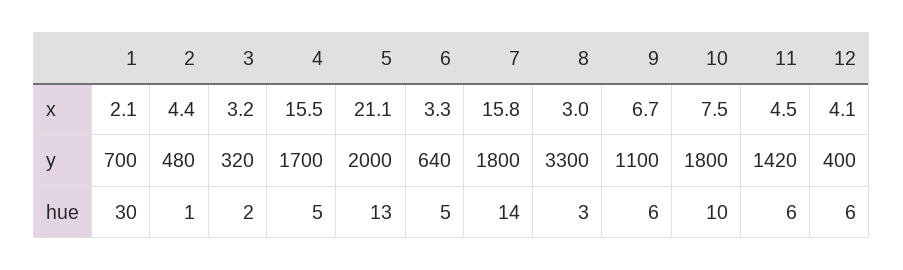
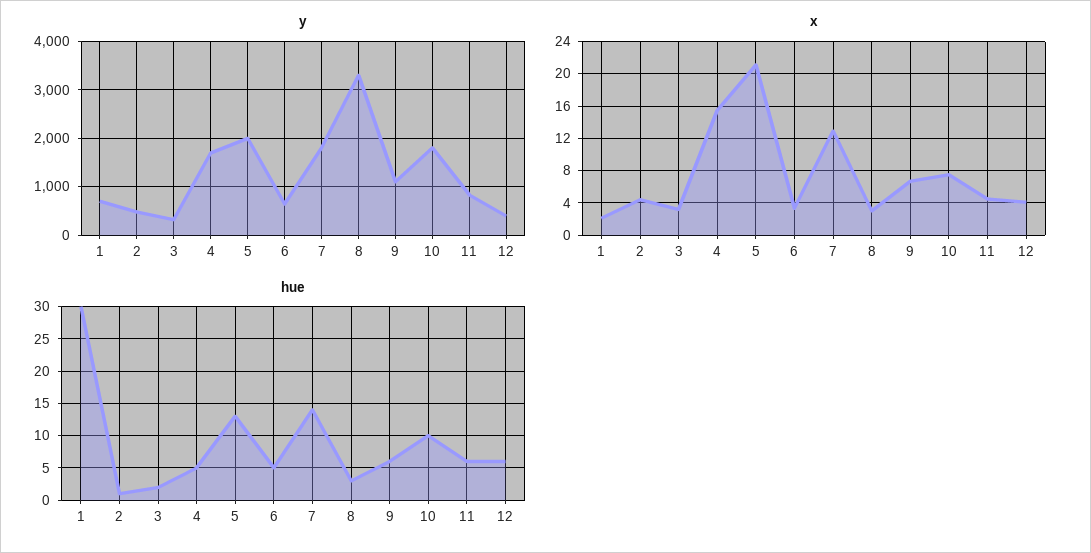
x, 7: 15.8 -> 13
y, 11: 1420 -> 800

